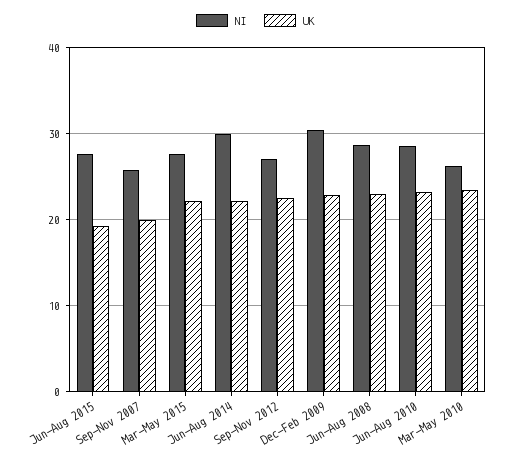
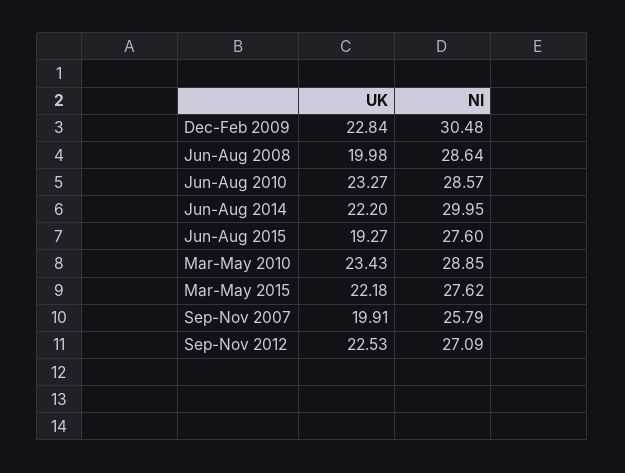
UK, Jun-Aug 2008: 23 -> 19.98
NI, Mar-May 2010: 26 -> 28.85

